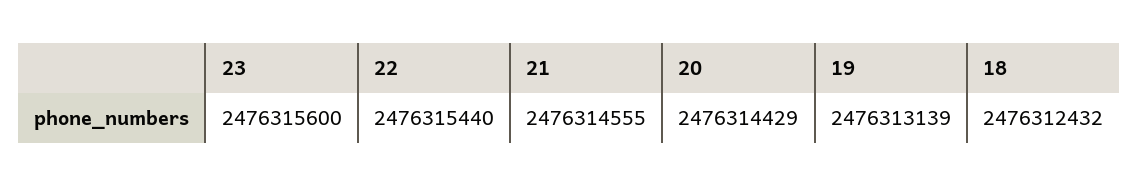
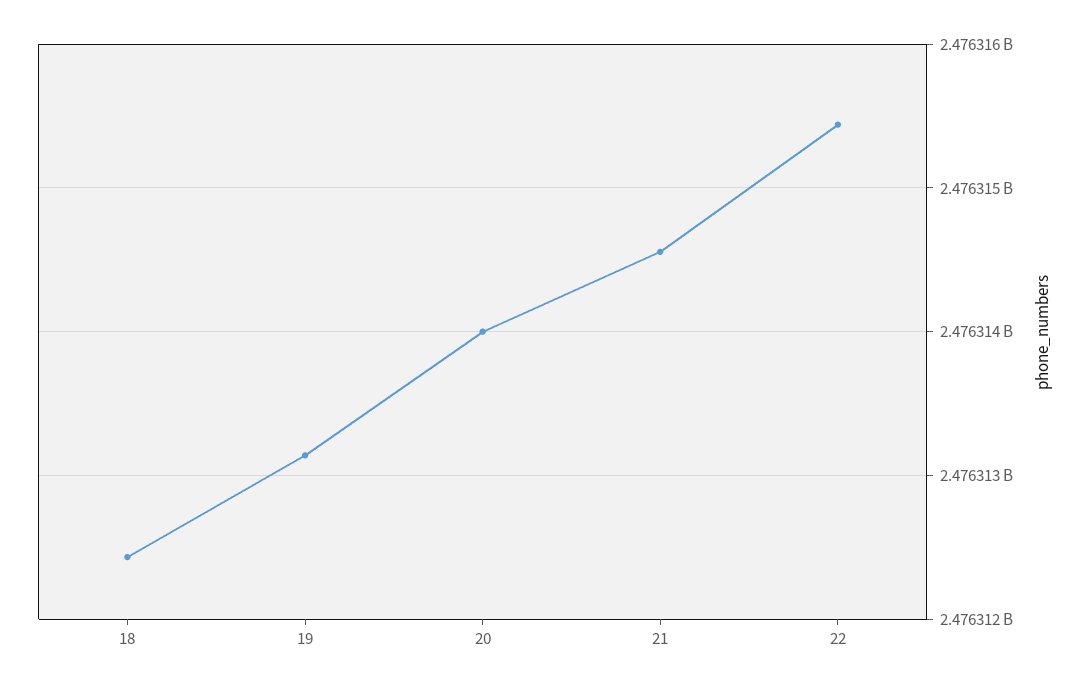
23: 2476315600 -> none
20: 2476314429 -> 2476314000

